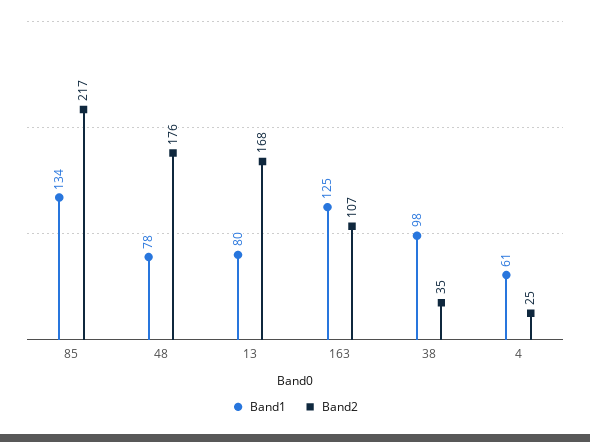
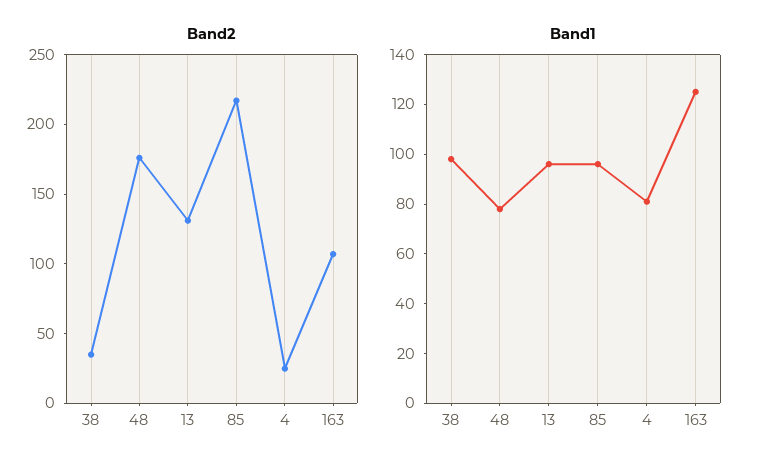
Band1, 85: 134 -> 95
Band1, 13: 80 -> 95
Band2, 13: 168 -> 130
Band1, 4: 61 -> 80

